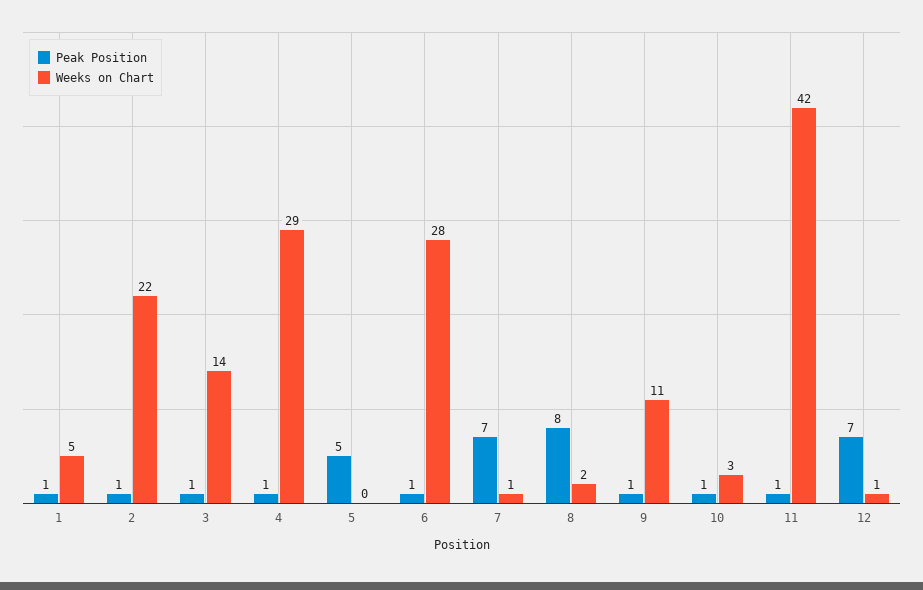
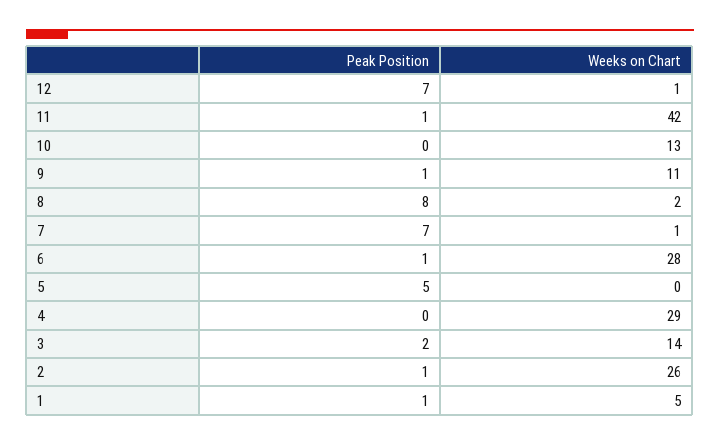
Weeks on Chart, 2: 22 -> 26
Peak Position, 3: 1 -> 2
Peak Position, 4: 1 -> 0
Peak Position, 10: 1 -> 0
Weeks on Chart, 10: 3 -> 13

